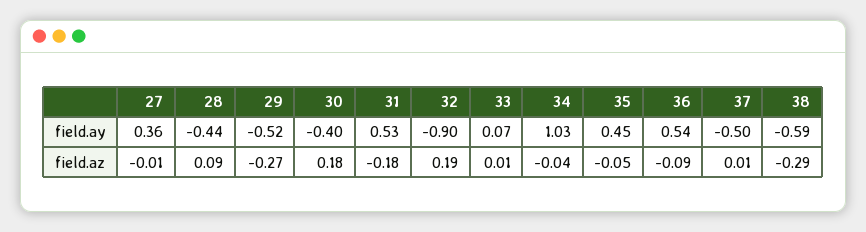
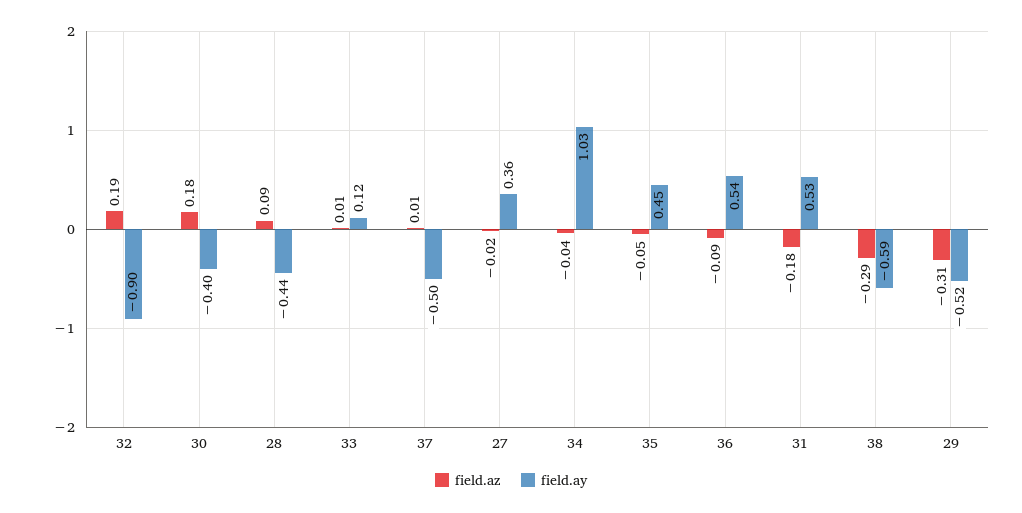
field.ay, 33: 0.07 -> 0.12
field.az, 27: -0.01 -> -0.02
field.az, 29: -0.27 -> -0.31

